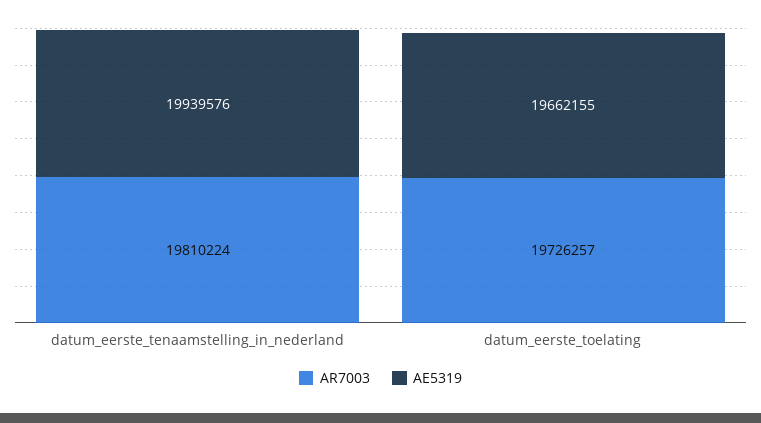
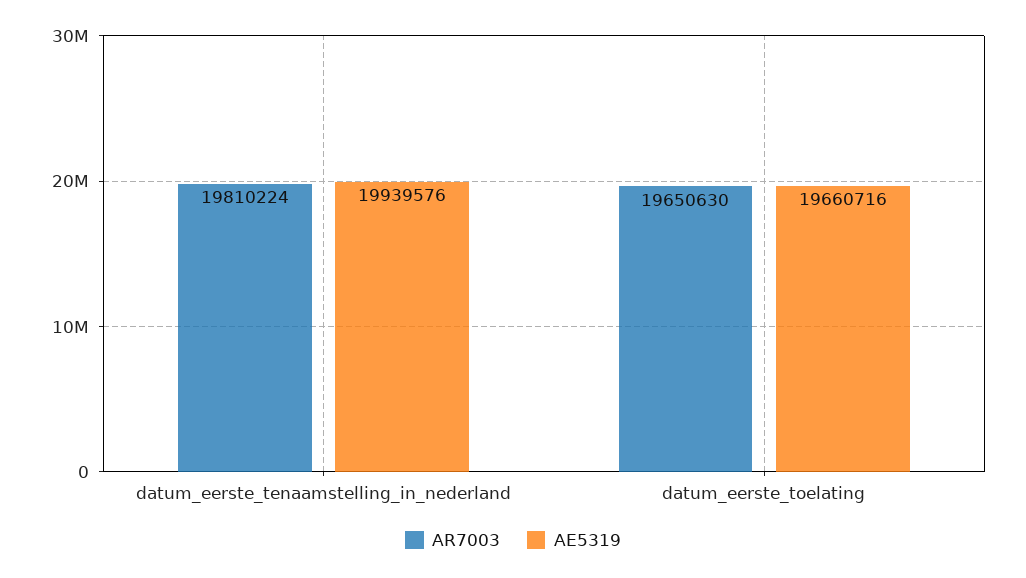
AR7003, datum_eerste_toelating: 19726257 -> 19650630
AE5319, datum_eerste_toelating: 19662155 -> 19660716

